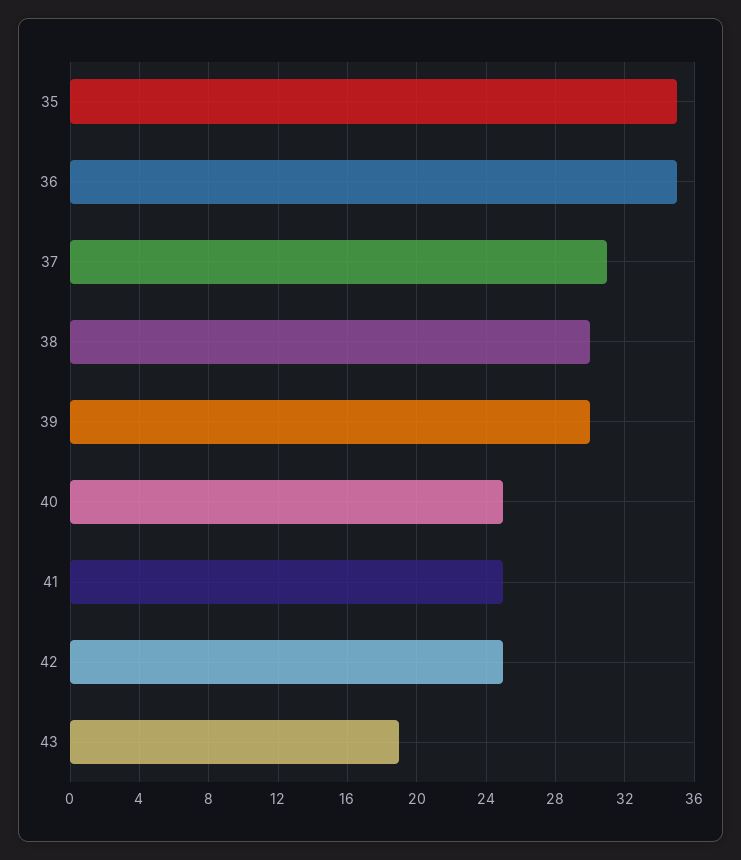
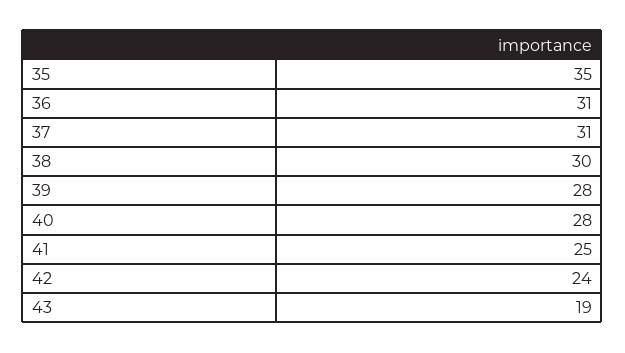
36: 35 -> 31
39: 30 -> 28
40: 25 -> 28
42: 25 -> 24

